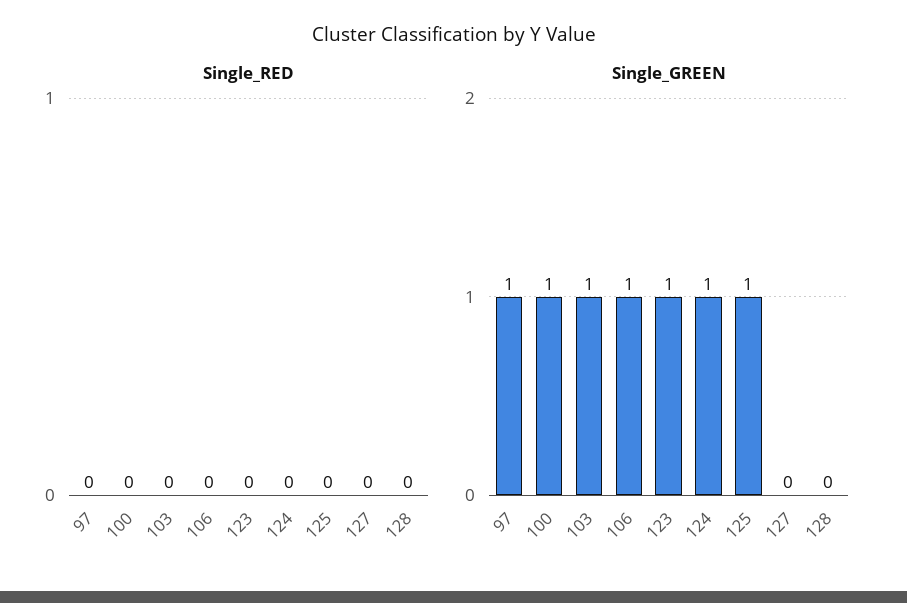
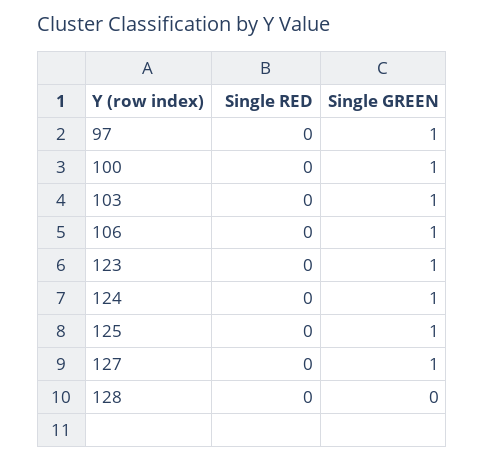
Single_GREEN, 127: 0 -> 1

